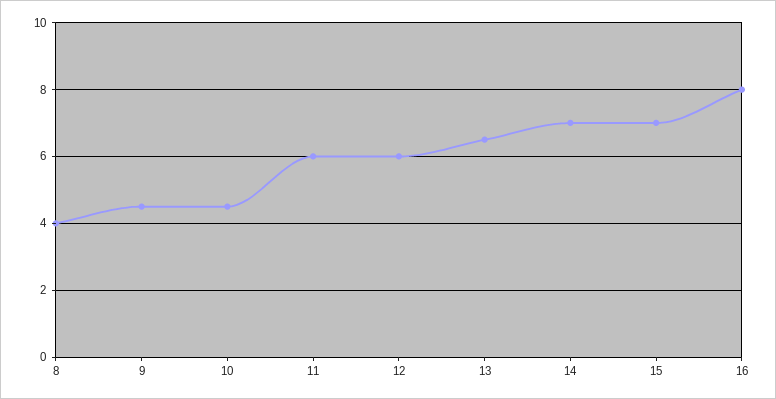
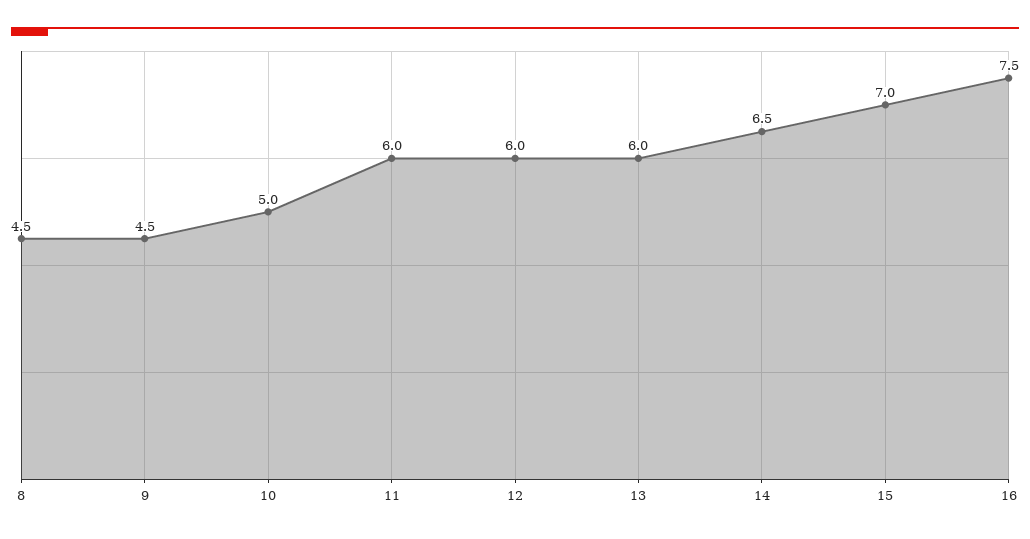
8: 4 -> 4.5
10: 4.5 -> 5
13: 6.5 -> 6
14: 7 -> 6.5
16: 8 -> 7.5

